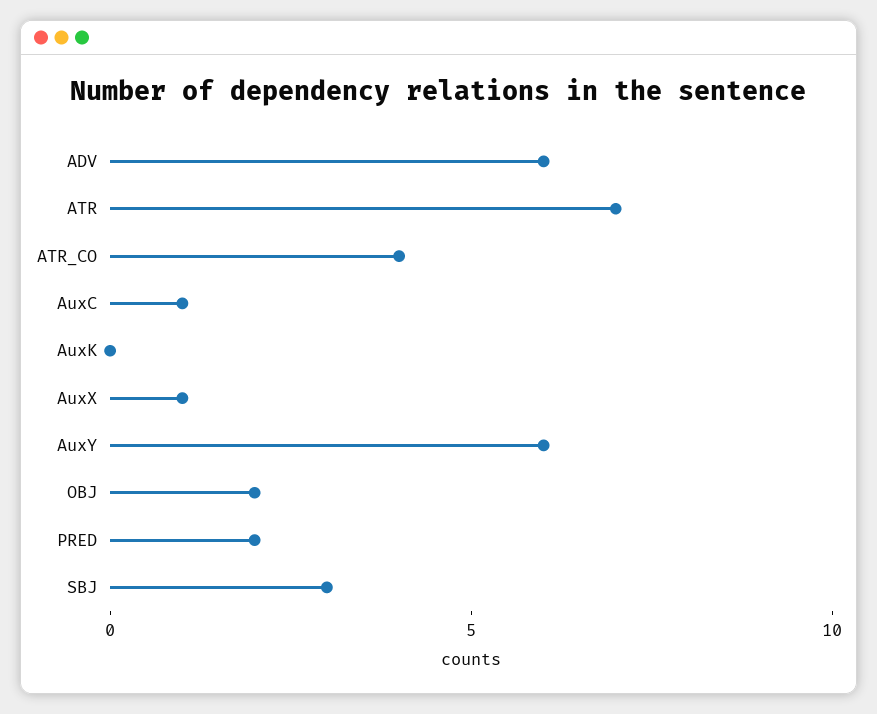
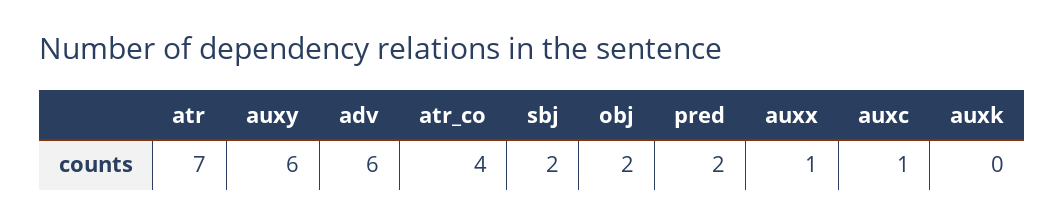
SBJ: 3 -> 2

